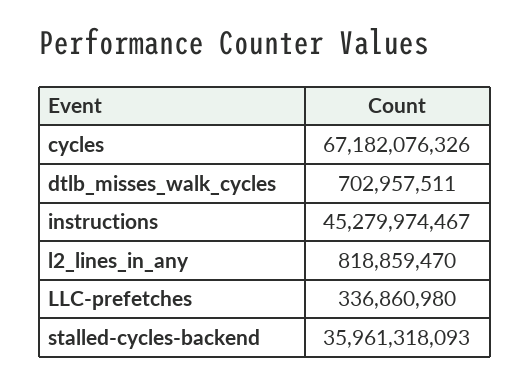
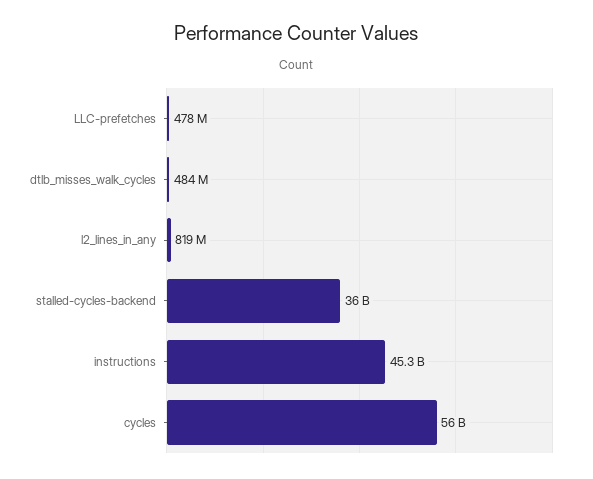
cycles: 67182076326 -> 56000000000
dtlb_misses_walk_cycles: 702957511 -> 484000000
LLC-prefetches: 336860980 -> 478000000

